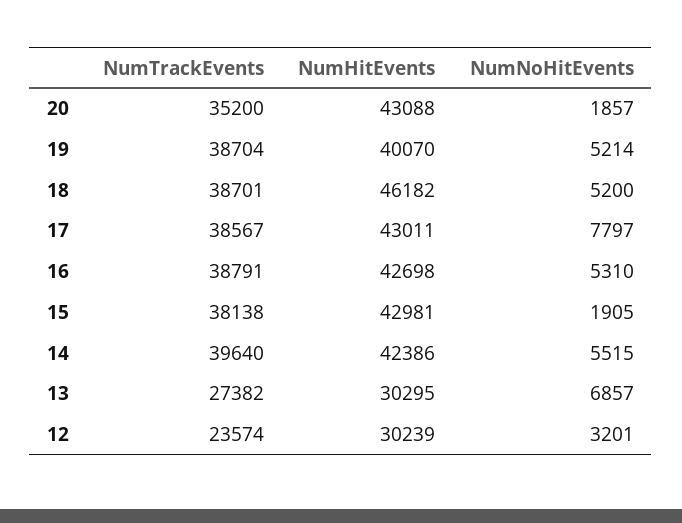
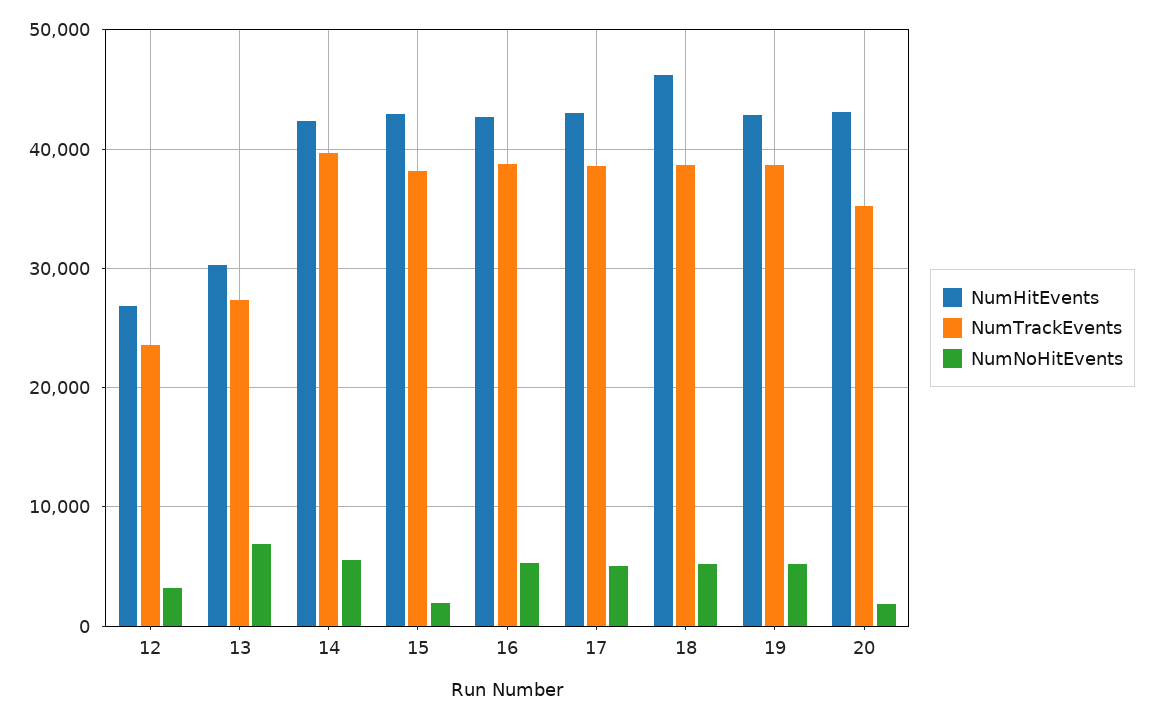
NumHitEvents, 19: 40070 -> 43000
NumNoHitEvents, 17: 7797 -> 5000
NumHitEvents, 12: 30239 -> 27000

